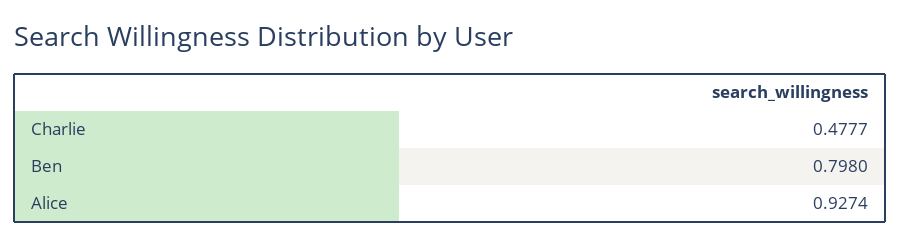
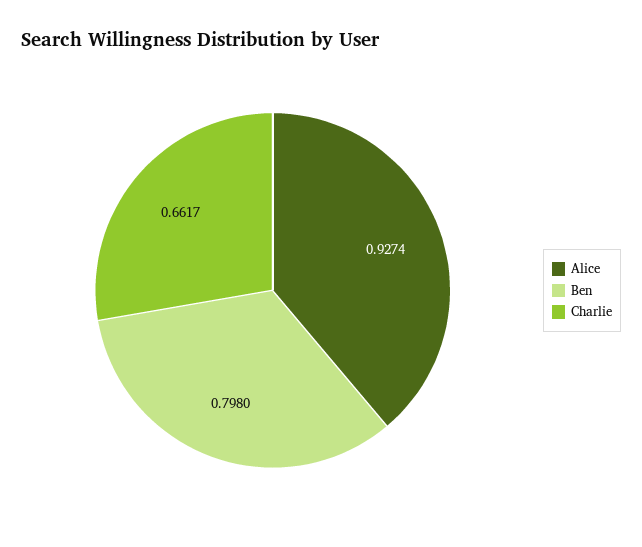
Charlie: 0.4777 -> 0.6617

